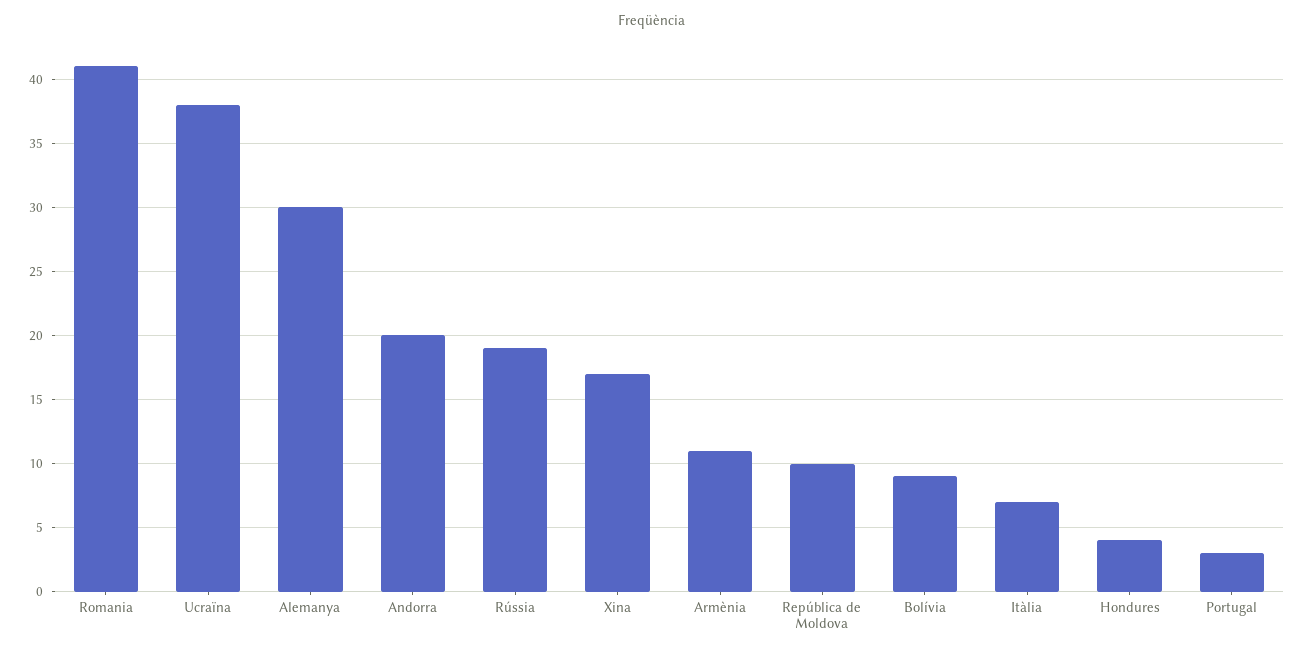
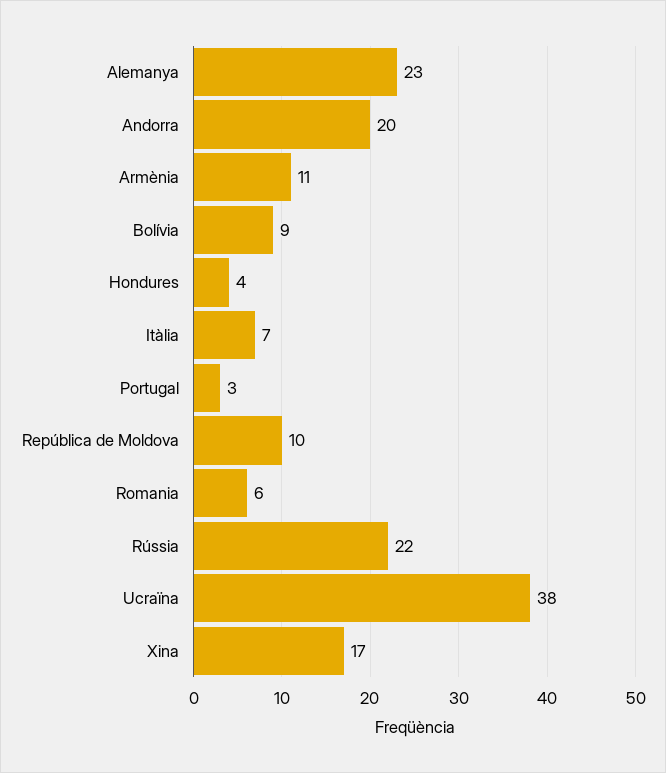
Romania: 41 -> 6
Alemanya: 30 -> 23
Rússia: 19 -> 22

